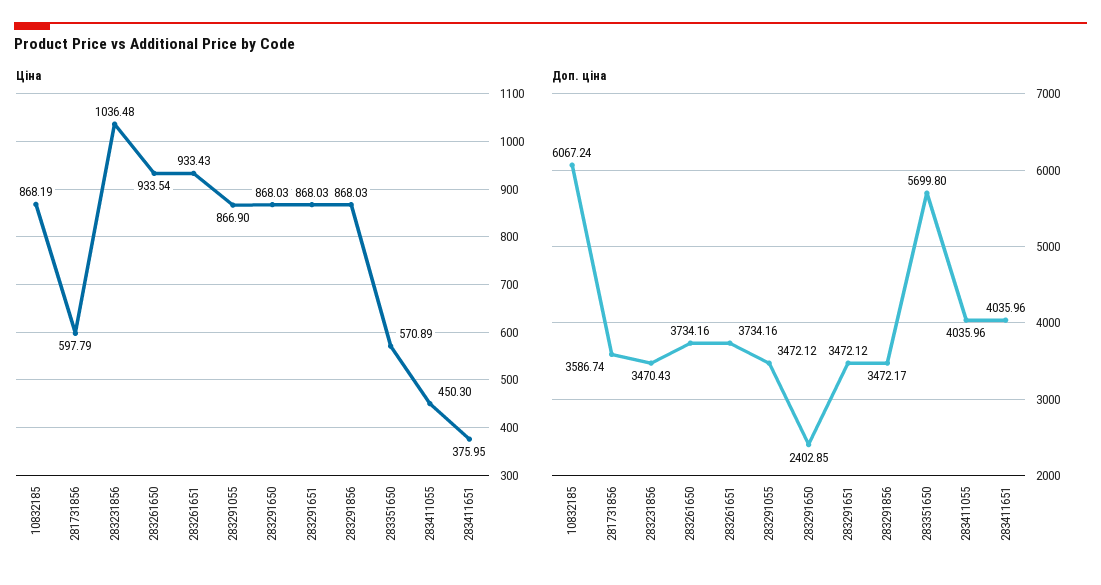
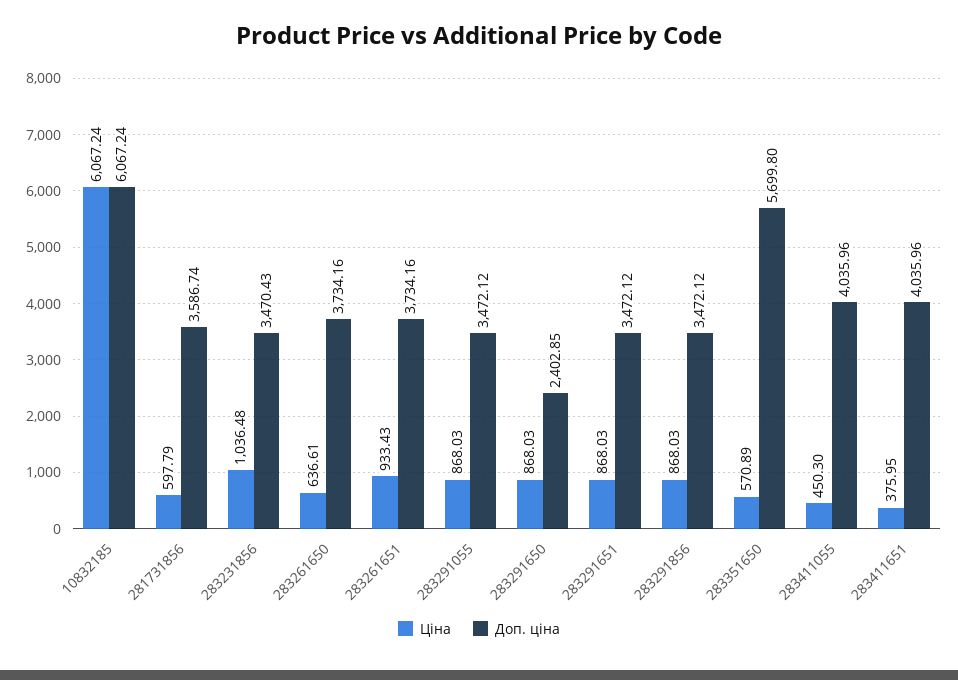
Ціна, 10832185: 868.19 -> 6067.24
Ціна, 283261650: 933.54 -> 636.61
Ціна, 283291055: 866.9 -> 868.03
Доп. ціна, 283291856: 3472.17 -> 3472.12

